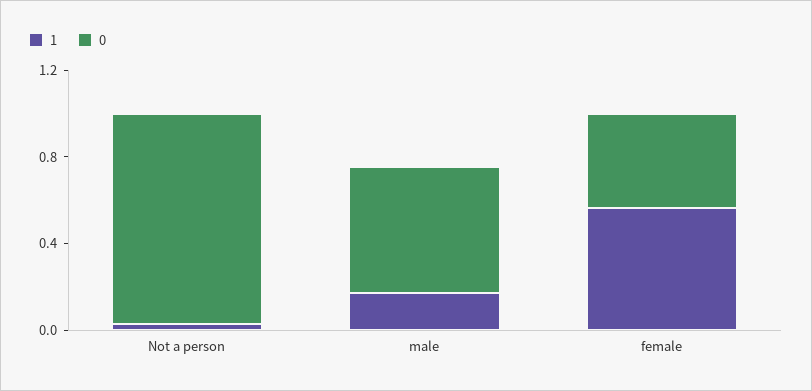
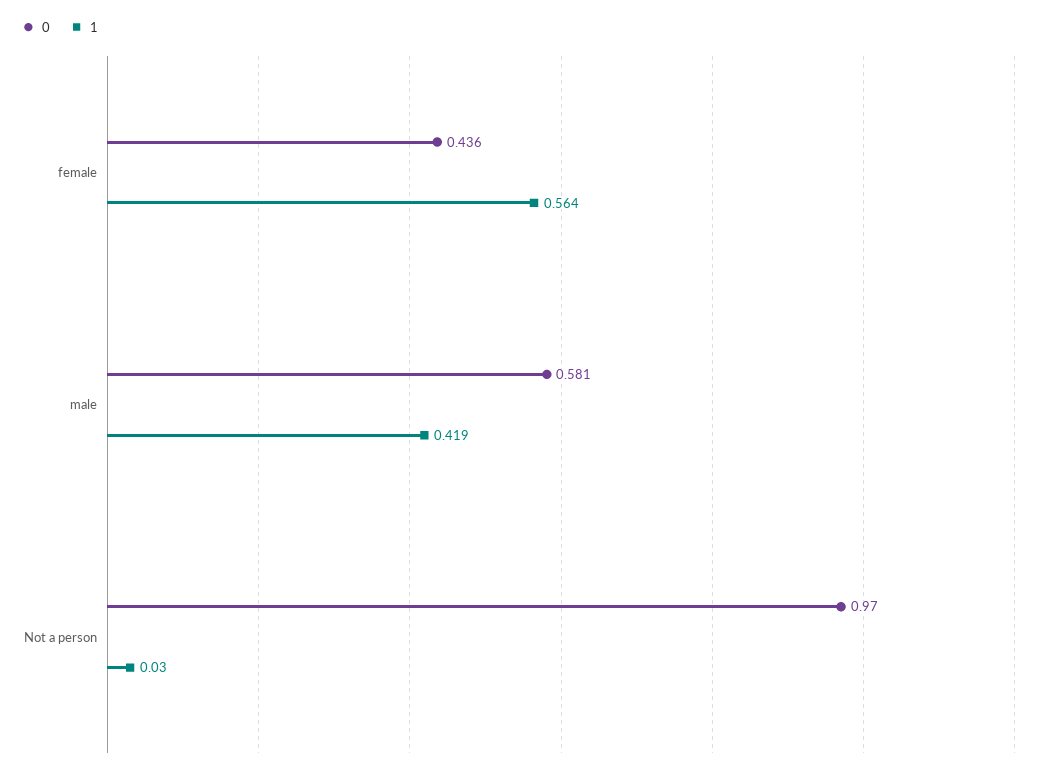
1, male: 0.2 -> 0.419

